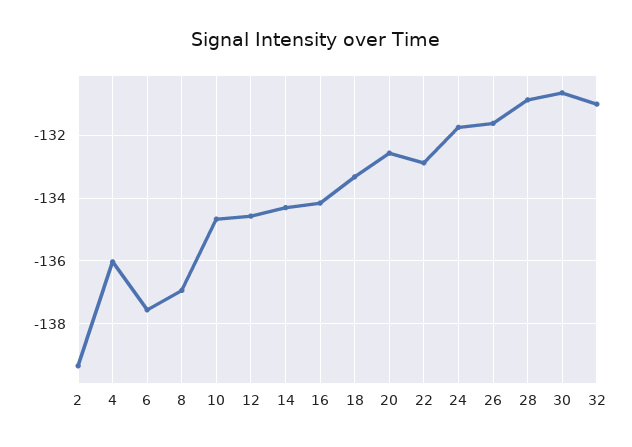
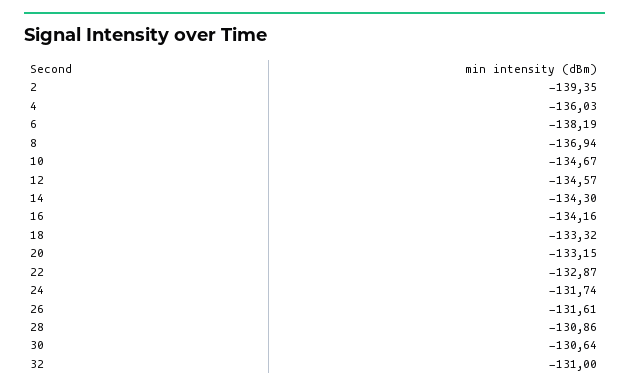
6: -137.6 -> -138.19
20: -132.6 -> -133.15

